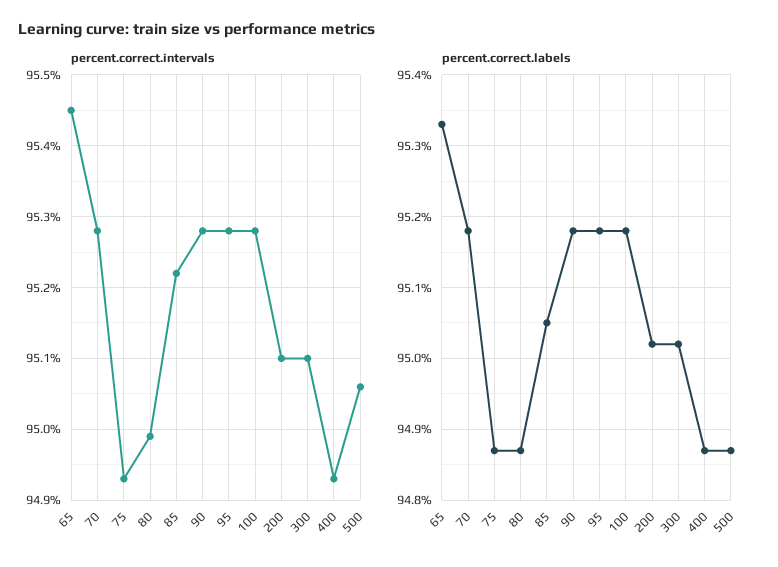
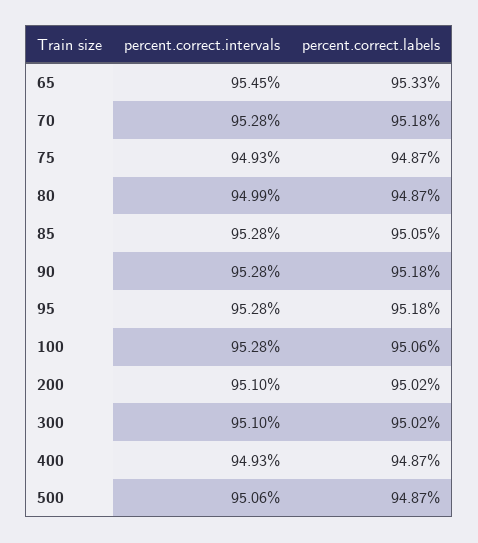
percent.correct.intervals, 85: 95.22 -> 95.28
percent.correct.labels, 100: 95.18 -> 95.06

